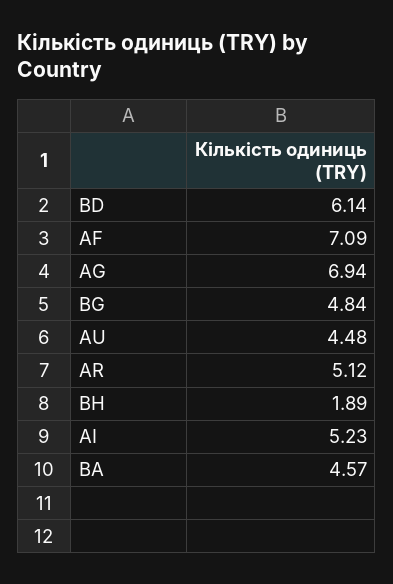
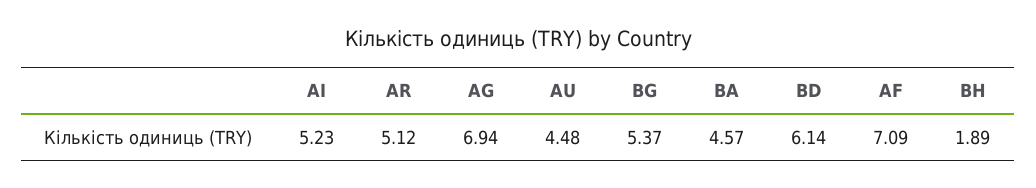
BG: 4.84 -> 5.37

